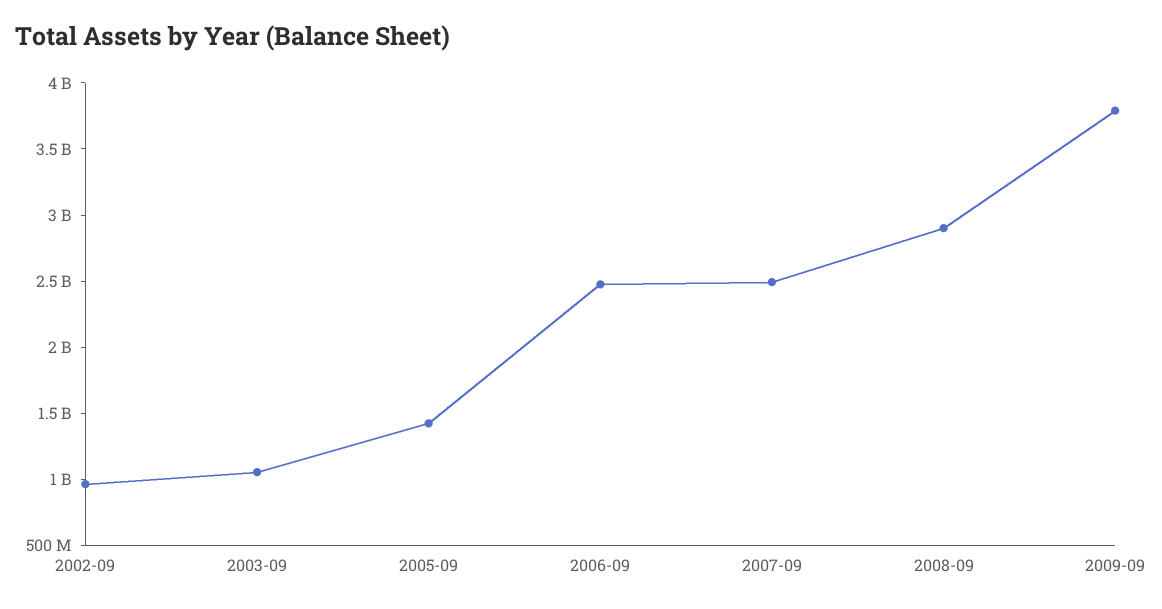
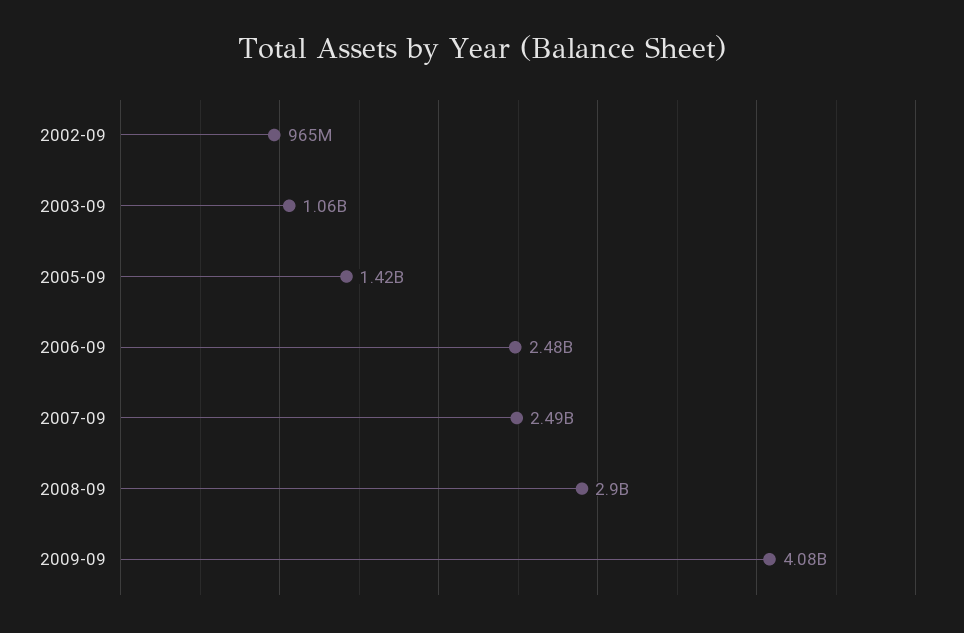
2009-09: 3800000000 -> 4080000000

